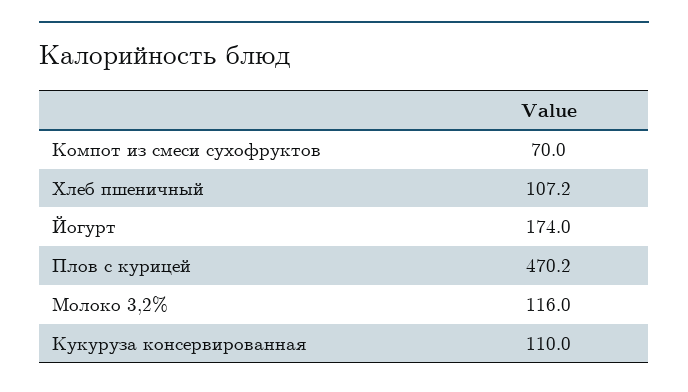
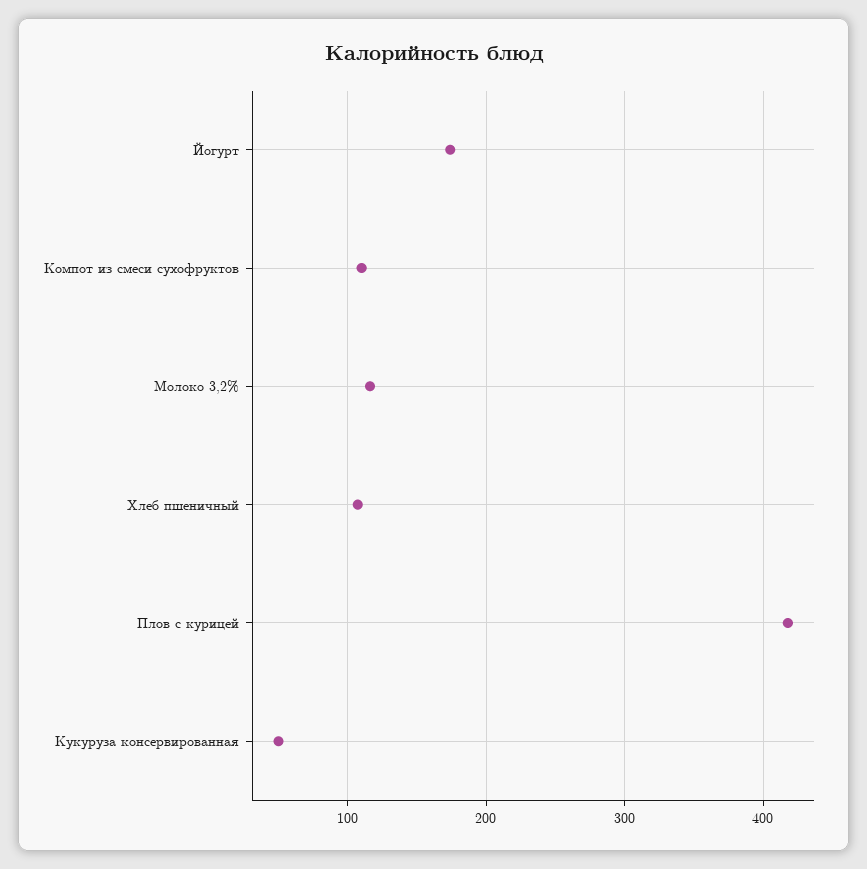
Компот из смеси сухофруктов: 70 -> 110
Плов с курицей: 470.2 -> 420
Кукуруза консервированная: 110 -> 50

